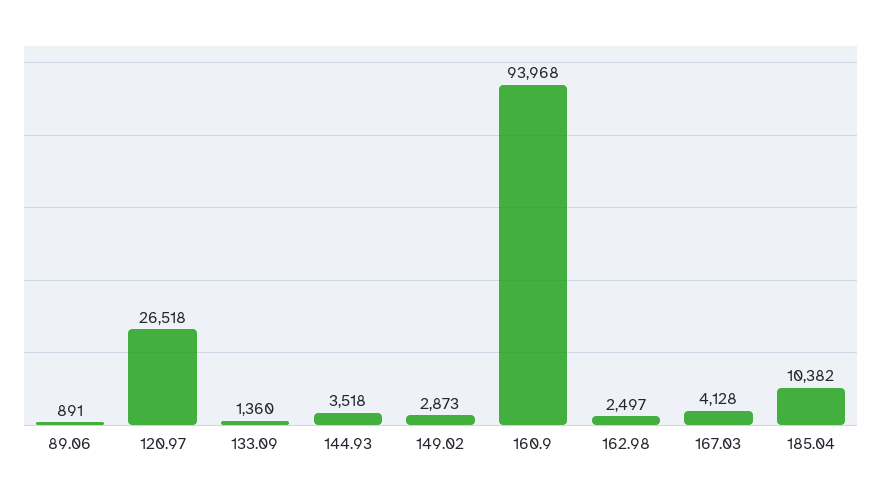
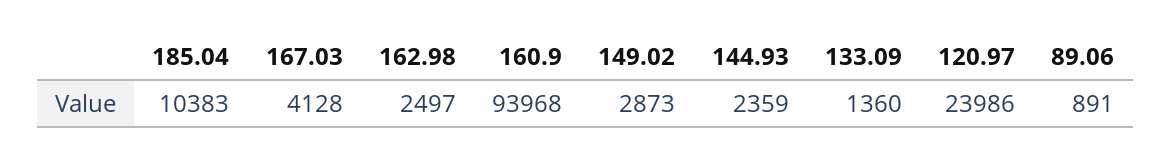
120.97: 26518 -> 23986
144.93: 3518 -> 2359
185.04: 10382 -> 10383

